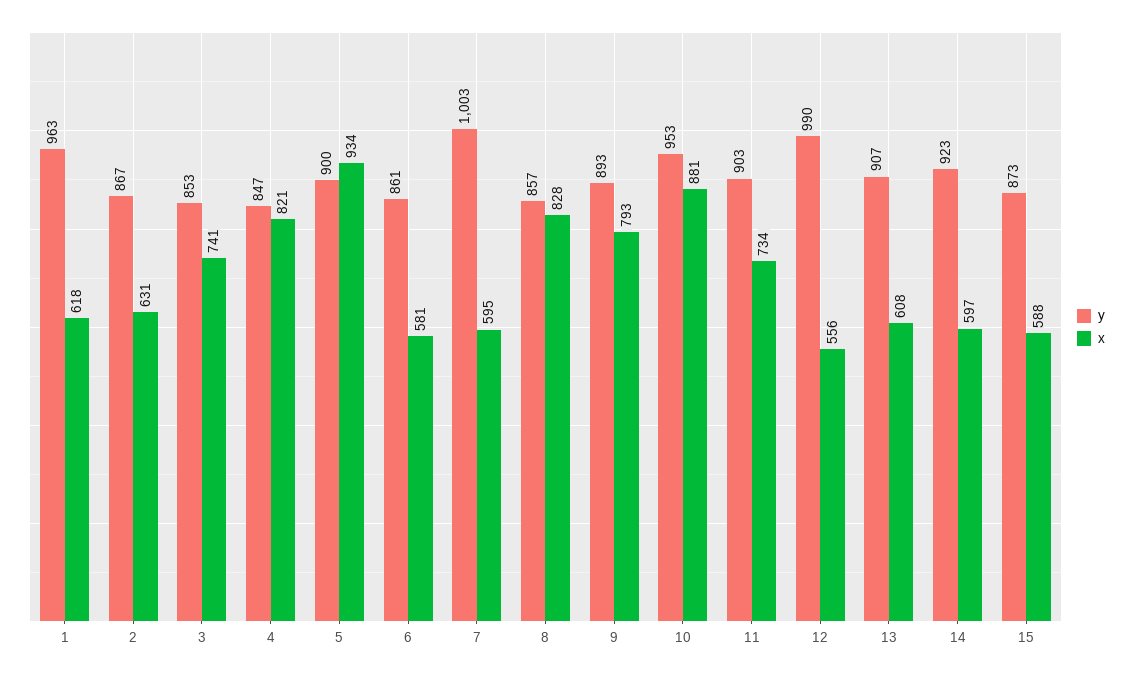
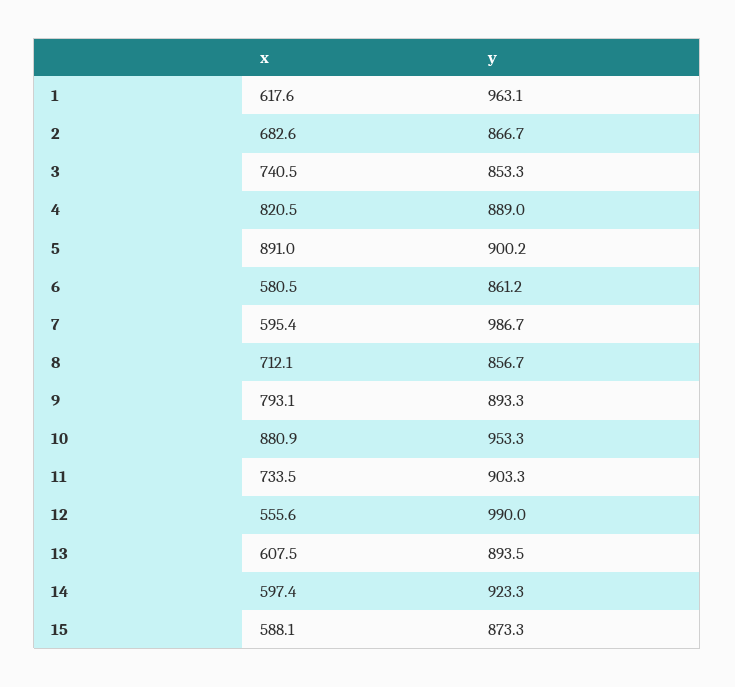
x, 2: 631 -> 682.6
y, 4: 847 -> 889
x, 5: 934 -> 891
y, 7: 1003 -> 986.7
x, 8: 828 -> 712.1
y, 13: 907 -> 893.5

